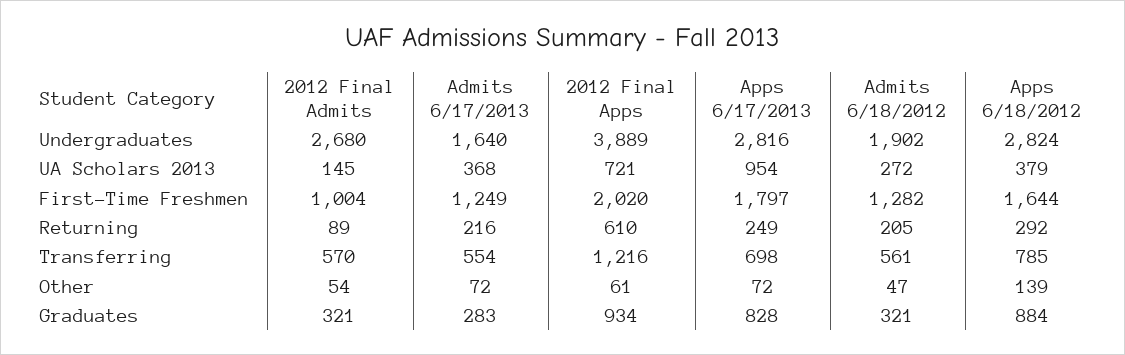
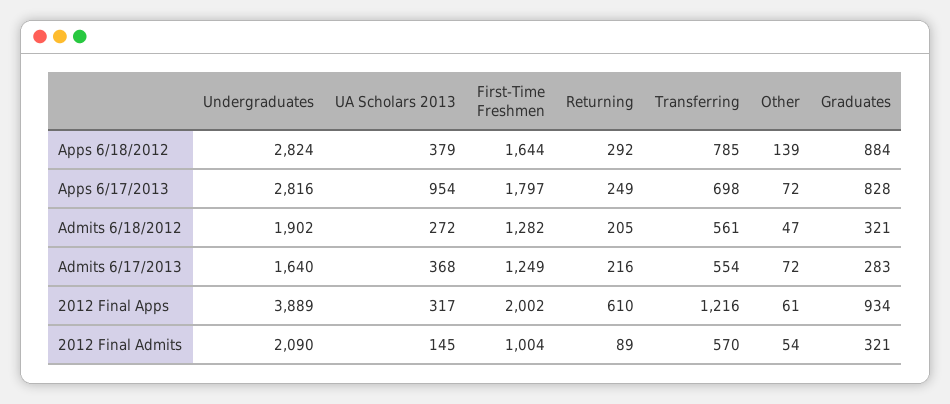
2012 Final Admits, Undergraduates: 2680 -> 2090
2012 Final Apps, UA Scholars 2013: 721 -> 317
2012 Final Apps, First-Time Freshmen: 2020 -> 2002

